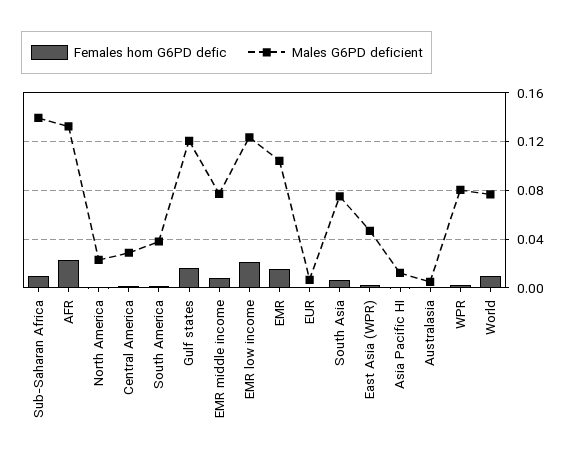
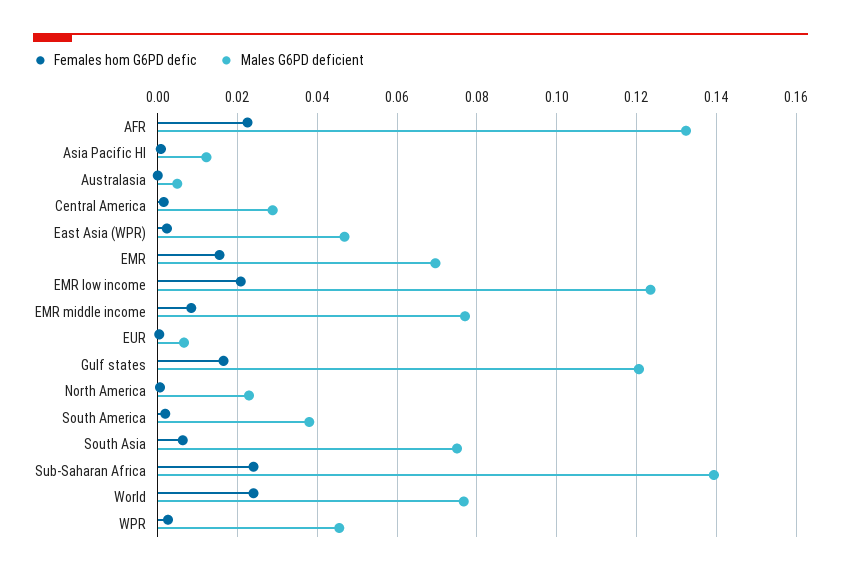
Females hom G6PD defic, Sub-Saharan Africa: 0.01 -> 0.024
Males G6PD deficient, EMR: 0.105 -> 0.07
Males G6PD deficient, WPR: 0.08 -> 0.046
Females hom G6PD defic, World: 0.01 -> 0.024

